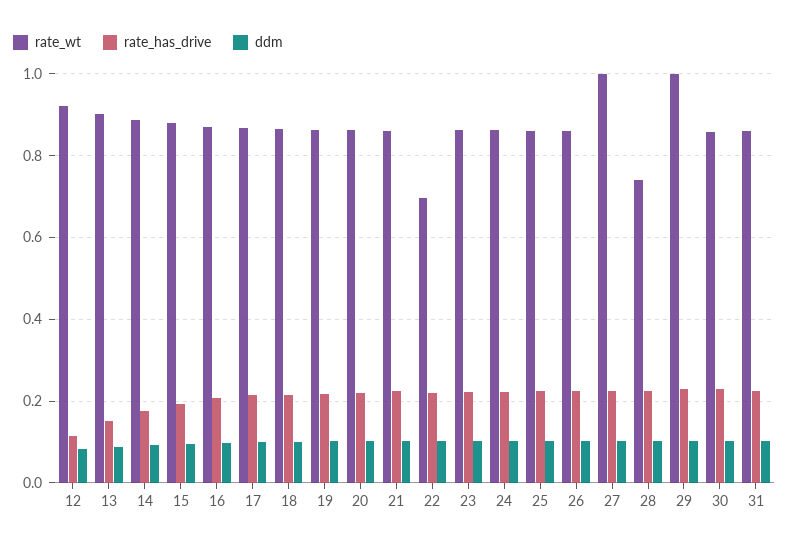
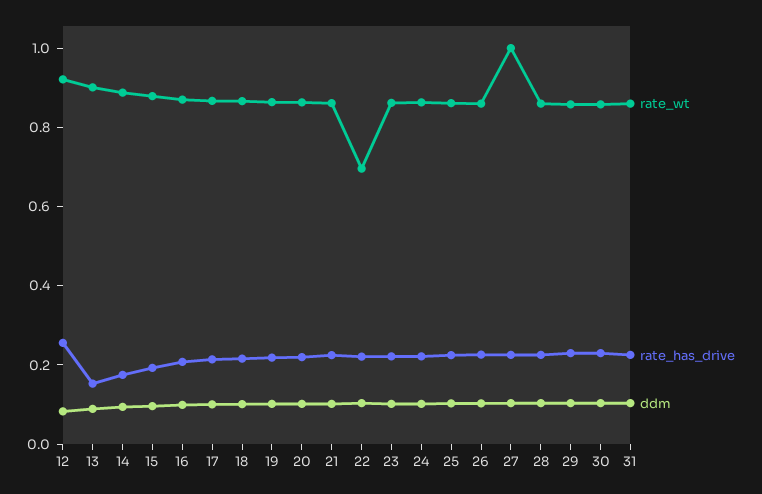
rate_has_drive, 12: 0.12 -> 0.25
rate_wt, 28: 0.74 -> 0.85
rate_wt, 29: 1 -> 0.85

